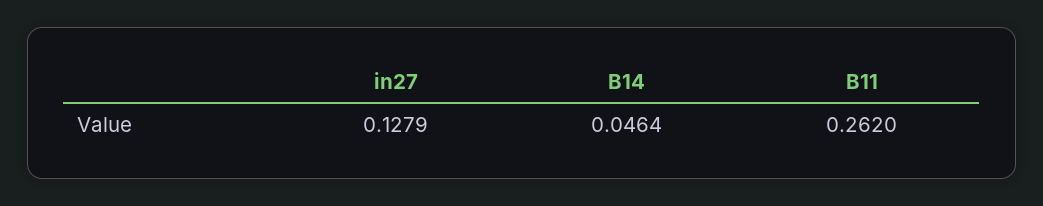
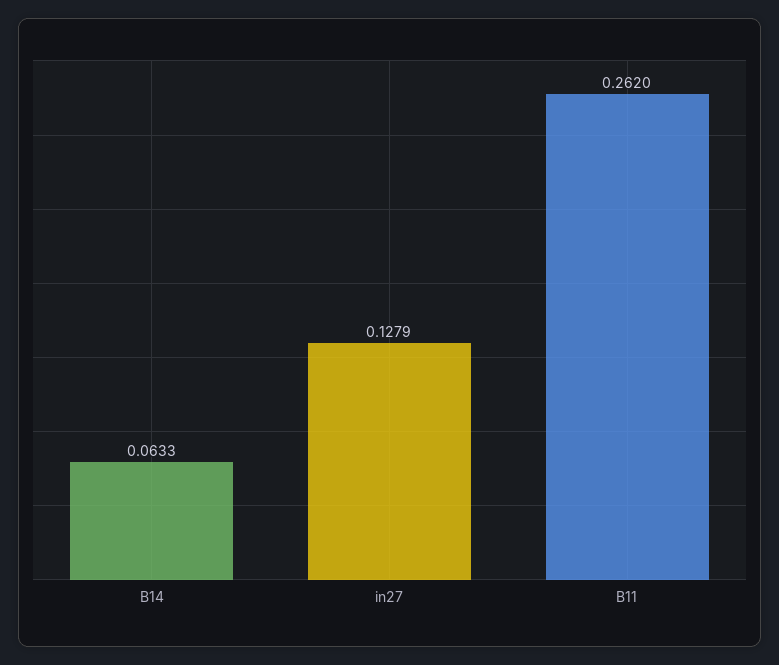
B14: 0.0464 -> 0.0633

